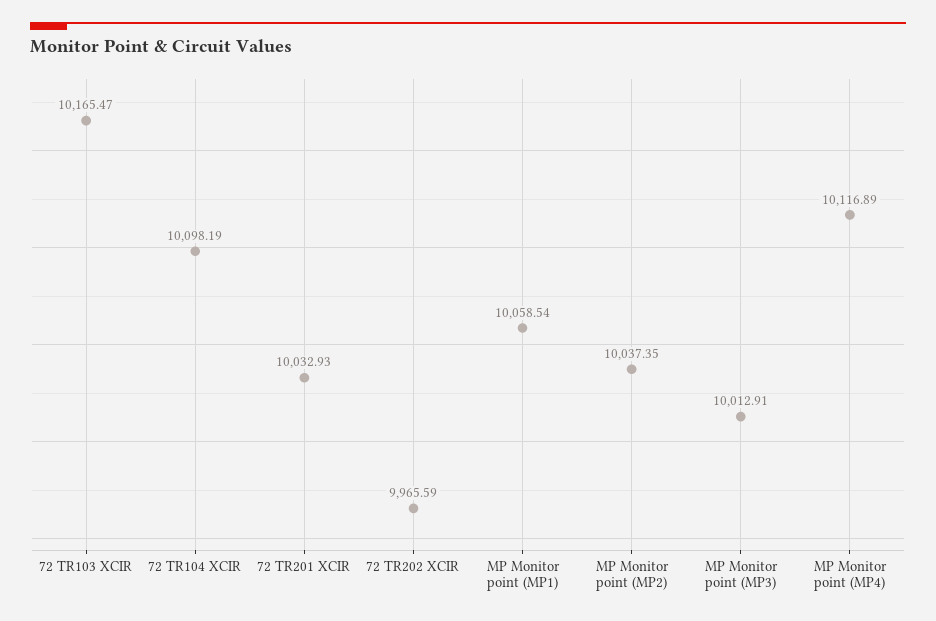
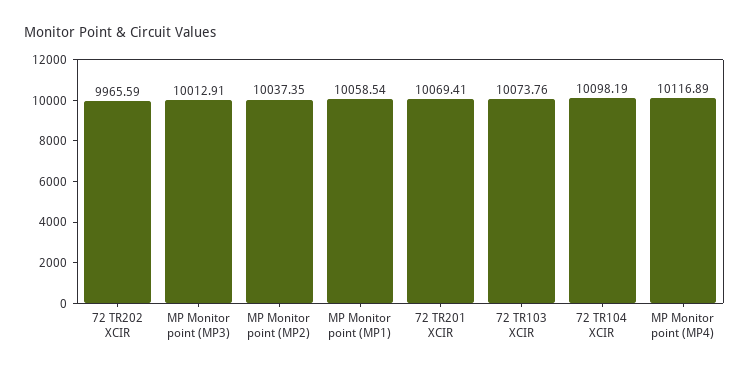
72 TR103 XCIR: 10165.47 -> 10073.76
72 TR201 XCIR: 10032.93 -> 10069.41

